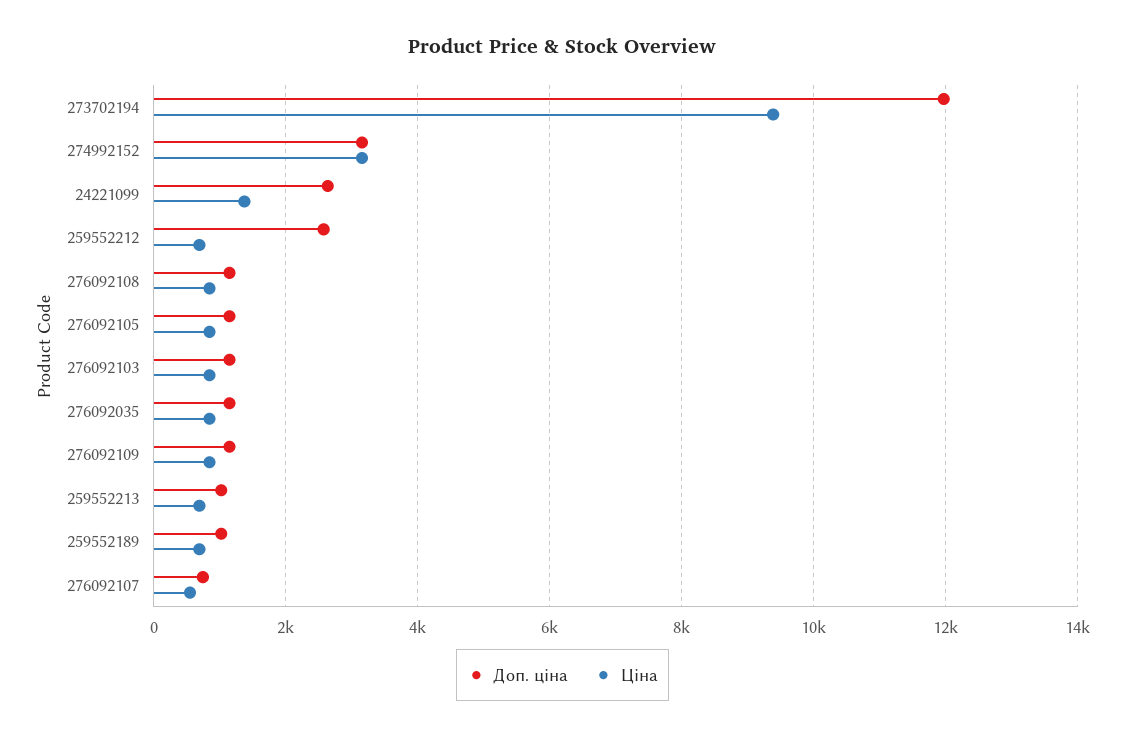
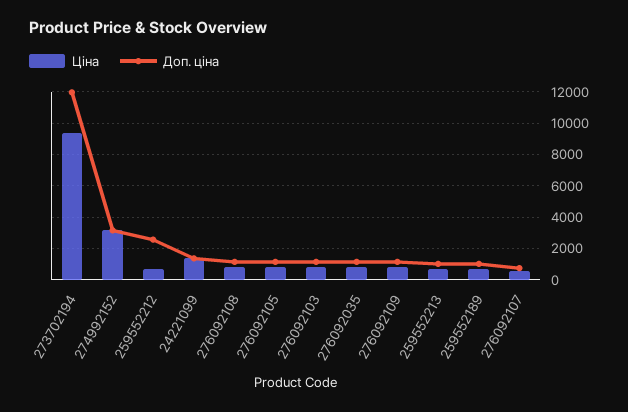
Доп. ціна, 24221099: 2600 -> 1500

